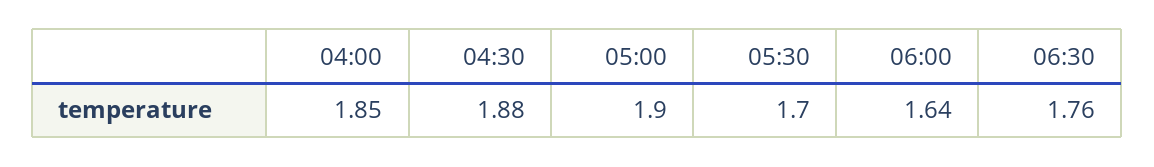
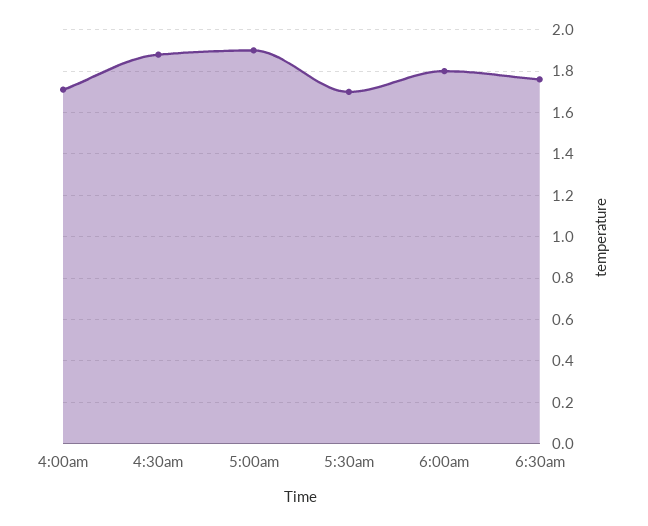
04:00: 1.85 -> 1.7
06:00: 1.64 -> 1.8

